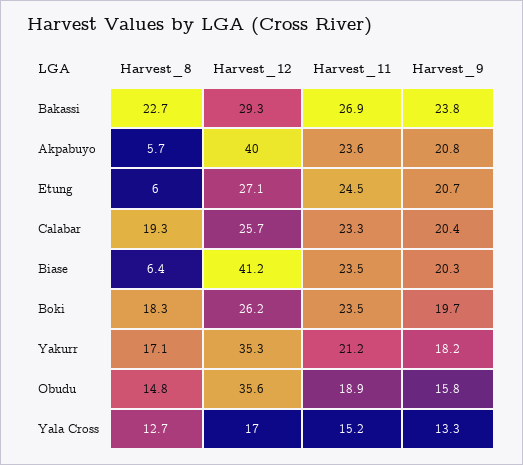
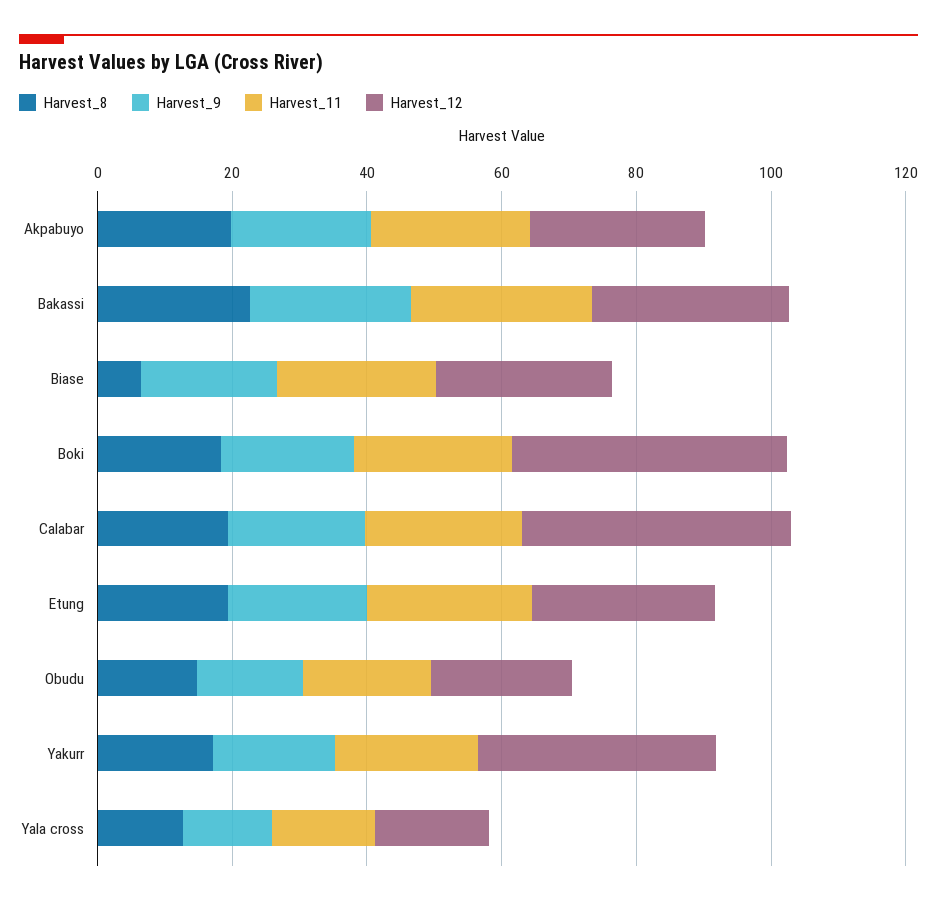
Harvest_8, Akpabuyo: 5.7 -> 20
Harvest_12, Akpabuyo: 40 -> 25
Harvest_8, Etung: 6 -> 20
Harvest_12, Calabar: 25.7 -> 40
Harvest_12, Biase: 41.2 -> 25
Harvest_12, Boki: 26.2 -> 40
Harvest_12, Obudu: 35.6 -> 20

